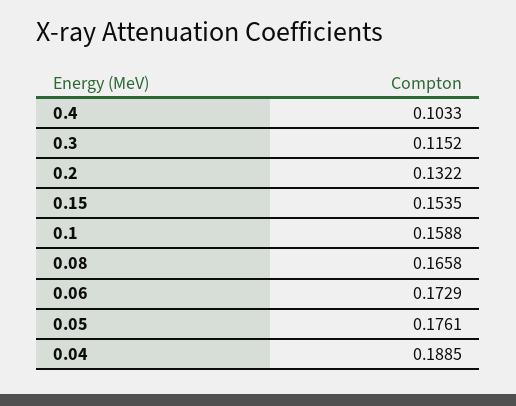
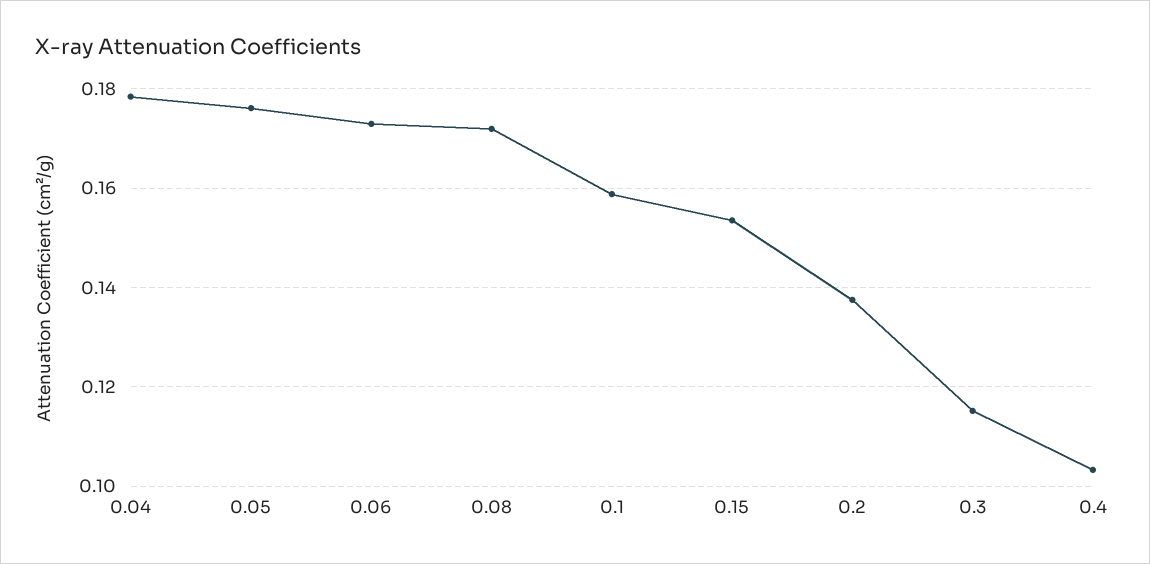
0.2: 0.1322 -> 0.138
0.08: 0.1658 -> 0.172
0.04: 0.1885 -> 0.178

